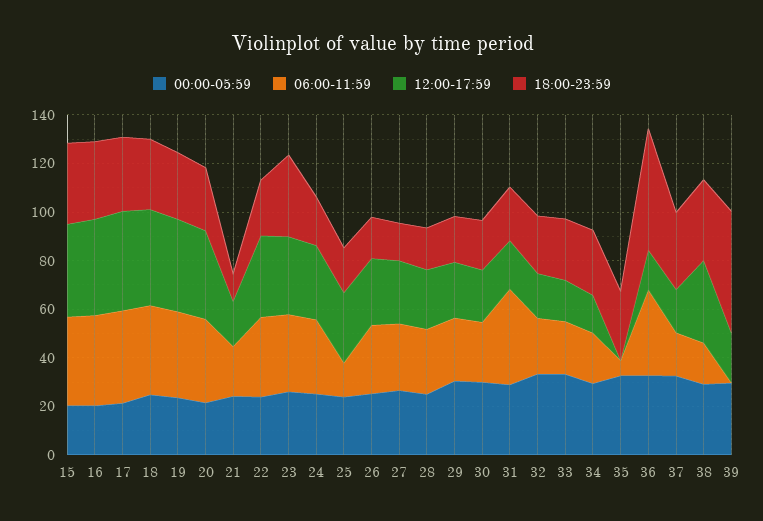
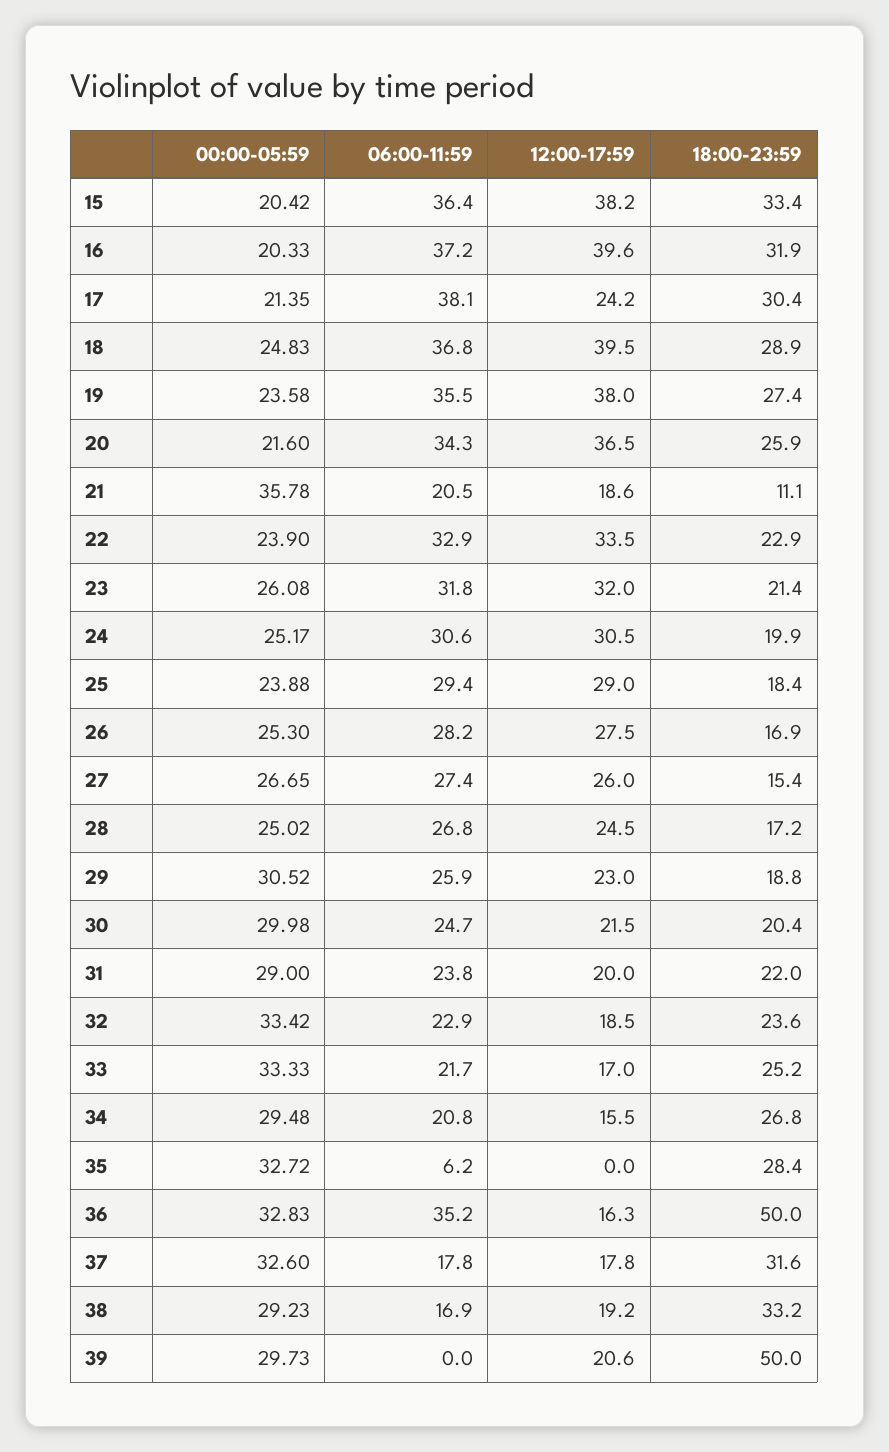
12:00-17:59, 17: 40 -> 24.2
00:00-05:59, 21: 25 -> 35.78
18:00-23:59, 23: 35 -> 21.4
06:00-11:59, 25: 15 -> 29.4
06:00-11:59, 31: 40 -> 23.8
12:00-17:59, 38: 35 -> 19.2

